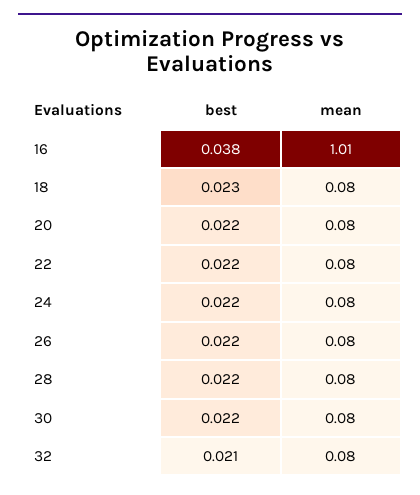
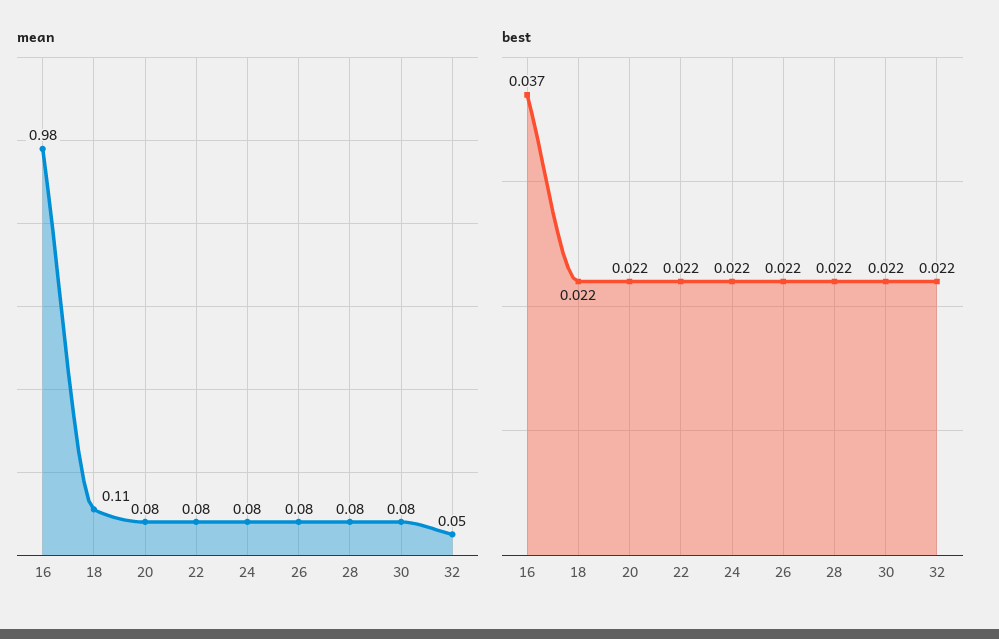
best, 16: 0.038 -> 0.037
mean, 16: 1.01 -> 0.98
best, 18: 0.023 -> 0.022
mean, 18: 0.08 -> 0.11
best, 32: 0.021 -> 0.022
mean, 32: 0.08 -> 0.05

